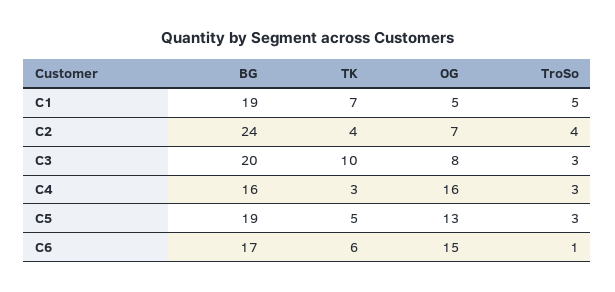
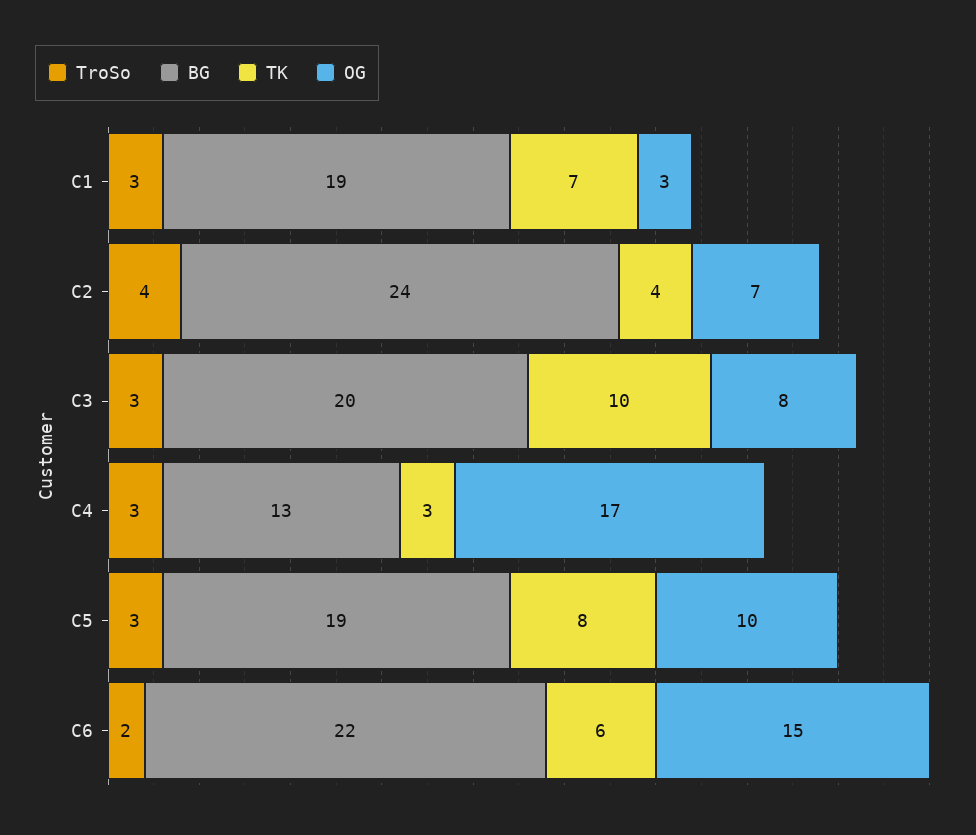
OG, C1: 5 -> 3
TroSo, C1: 5 -> 3
BG, C4: 16 -> 13
OG, C4: 16 -> 17
TK, C5: 5 -> 8
OG, C5: 13 -> 10
BG, C6: 17 -> 22
TroSo, C6: 1 -> 2

